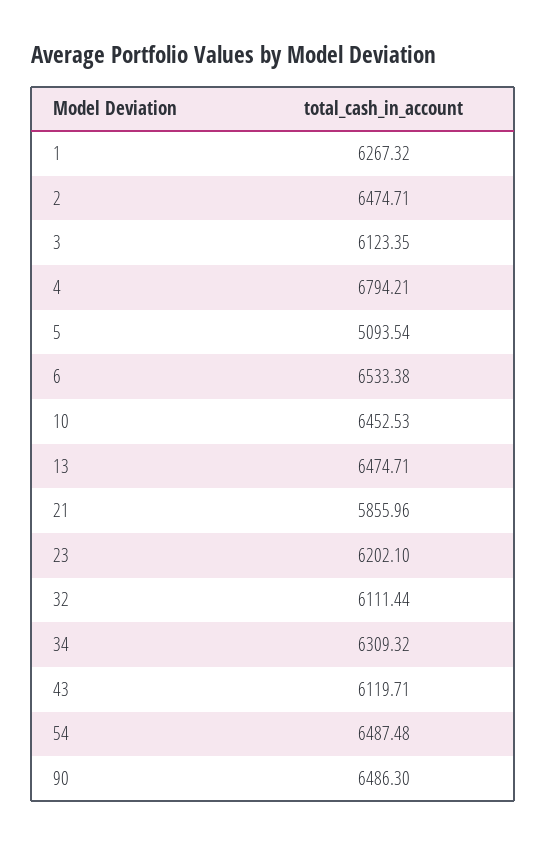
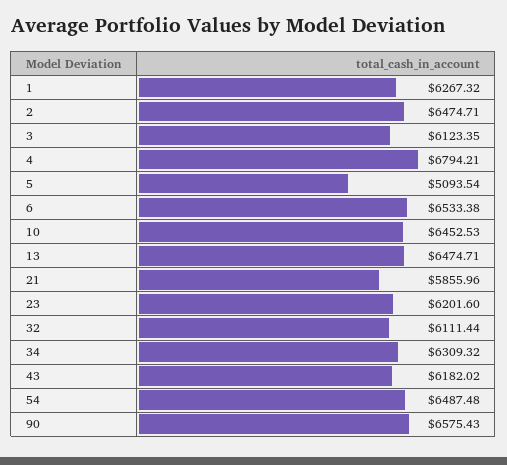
23: 6202.1 -> 6201.6
43: 6119.71 -> 6182.02
90: 6486.3 -> 6575.43

